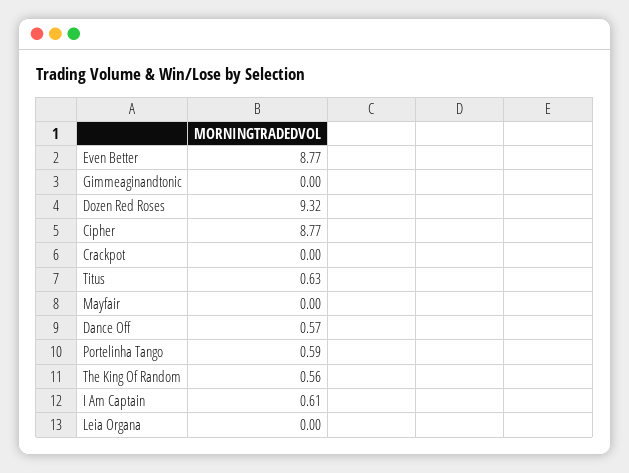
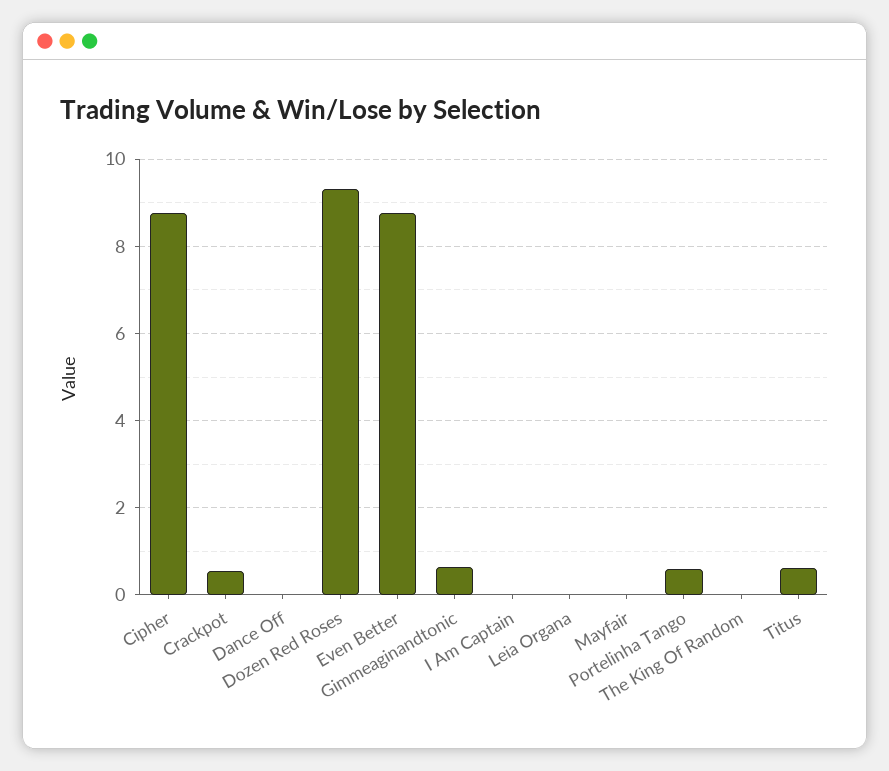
Gimmeaginandtonic: 0 -> 0.6
Crackpot: 0 -> 0.6
Dance Off: 0.57 -> 0
The King Of Random: 0.56 -> 0
I Am Captain: 0.61 -> 0

